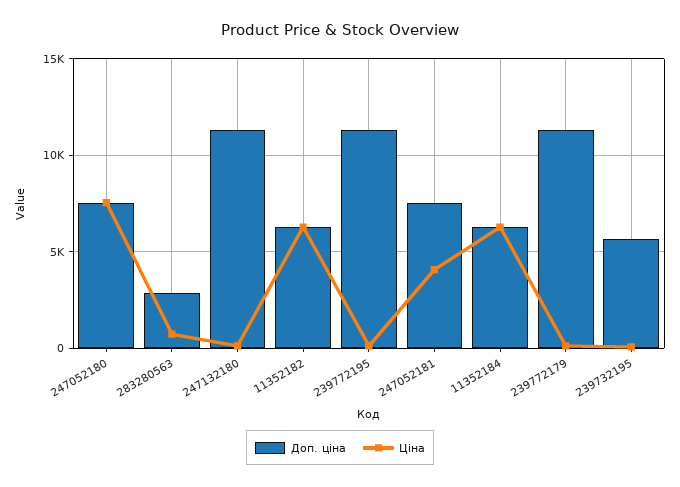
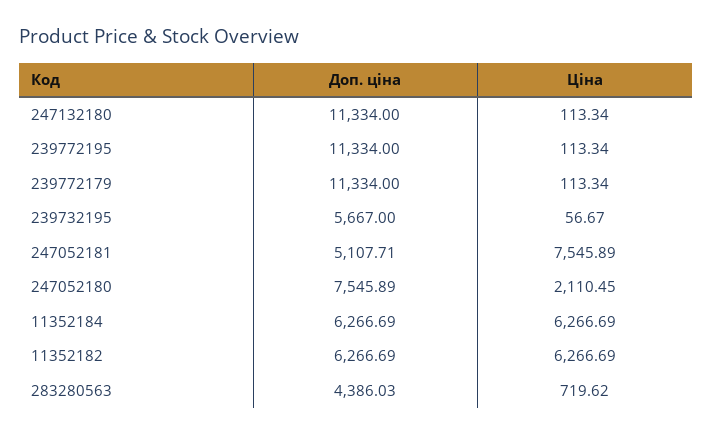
Ціна, 247052180: 7500 -> 2110.45
Доп. ціна, 283280563: 3000 -> 4386.03
Доп. ціна, 247052181: 7500 -> 5107.71
Ціна, 247052181: 4000 -> 7545.89

